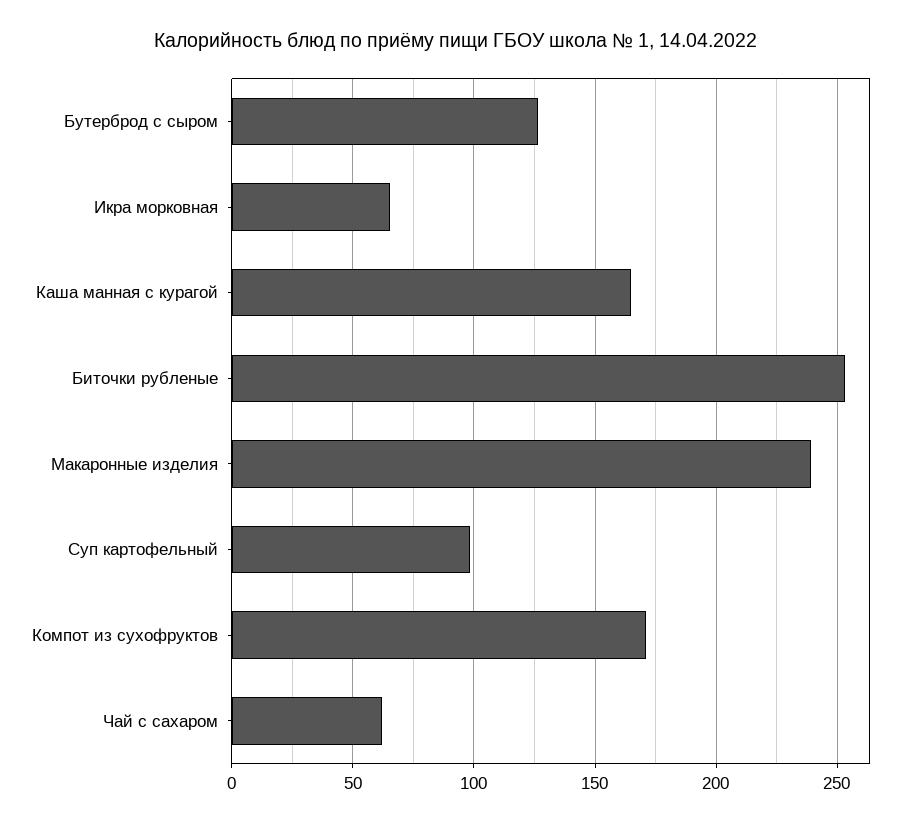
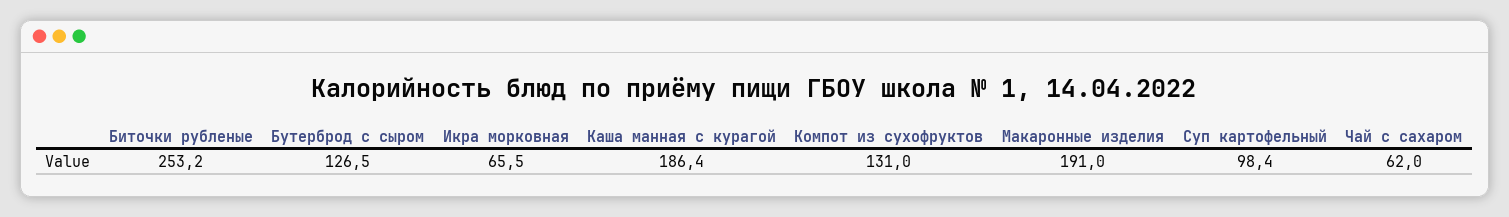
Каша манная с курагой: 165 -> 186.4
Макаронные изделия: 240 -> 191
Компот из сухофруктов: 170 -> 131

